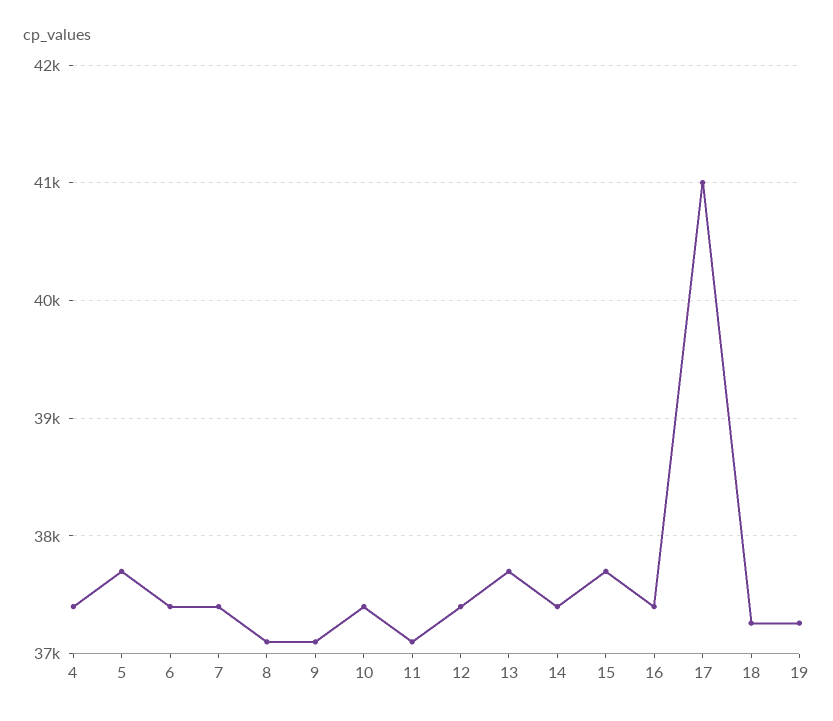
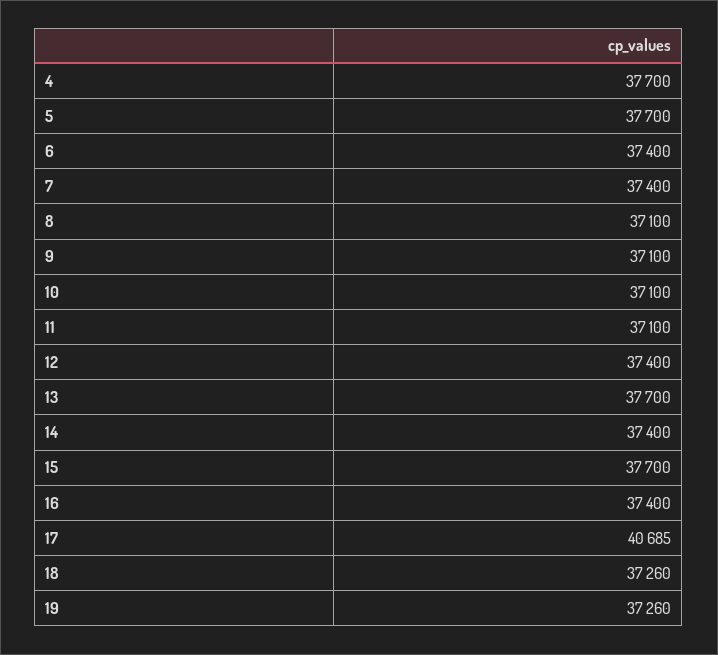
4: 37400 -> 37700
10: 37400 -> 37100
17: 41000 -> 40685

